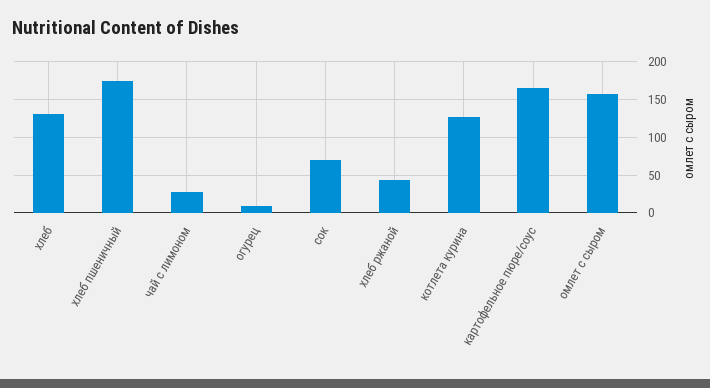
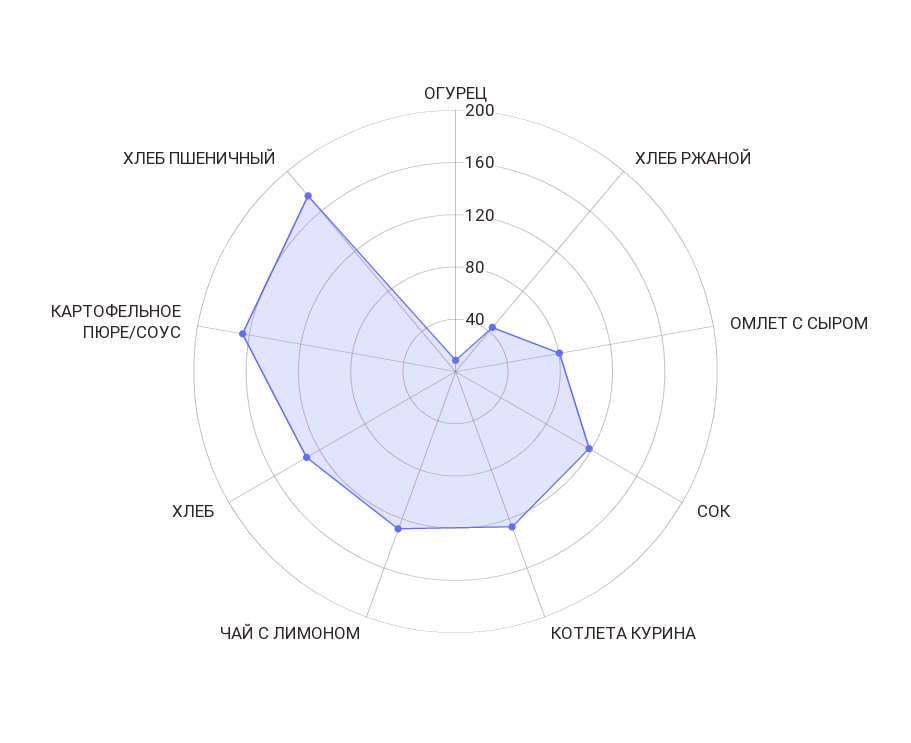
чай с лимоном: 30 -> 130
сок: 70 -> 120
омлет с сыром: 160 -> 80

